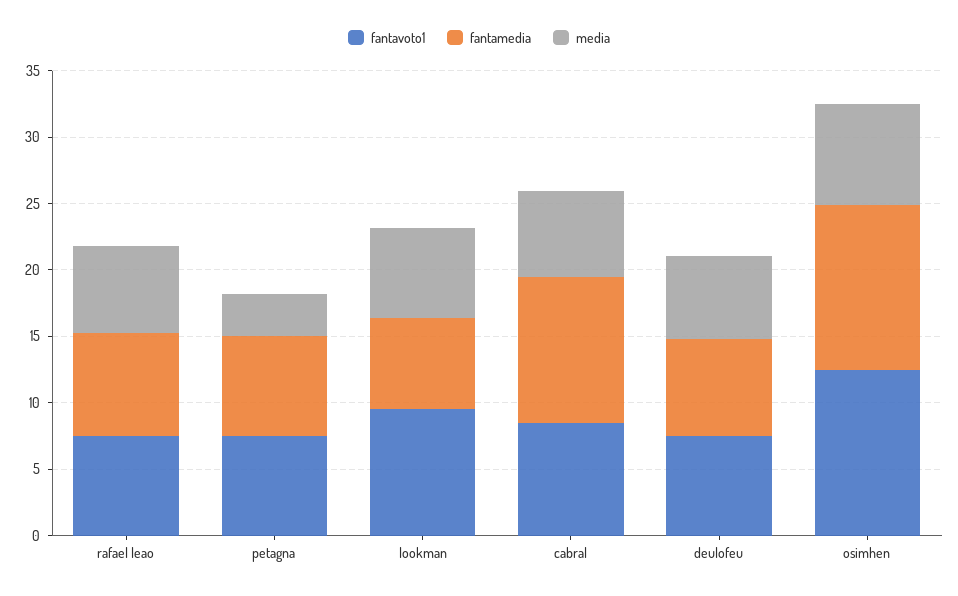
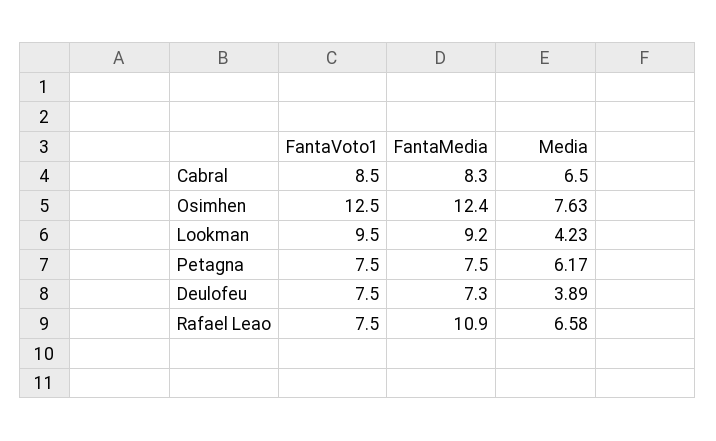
fantamedia, rafael leao: 8 -> 10.9
media, petagna: 3 -> 6.17
fantamedia, lookman: 7 -> 9.2
media, lookman: 7 -> 4.23
fantamedia, cabral: 11 -> 8.3
media, deulofeu: 6 -> 3.89

